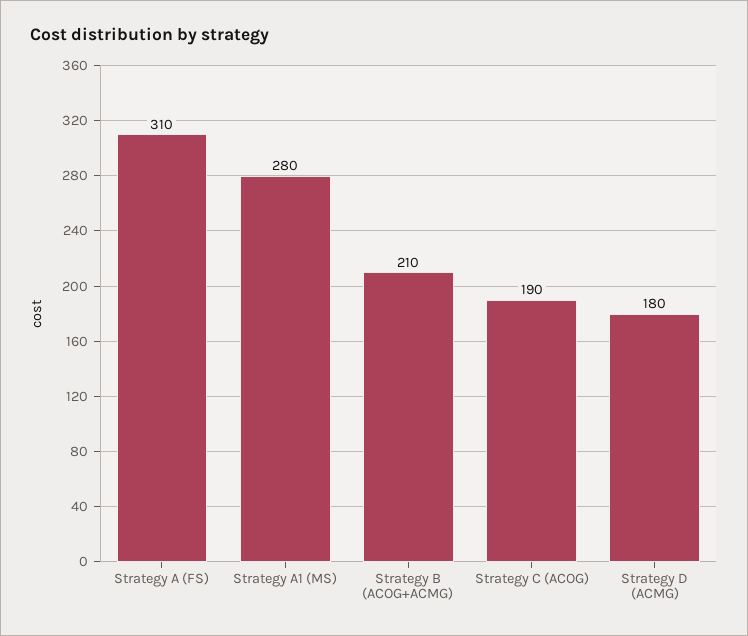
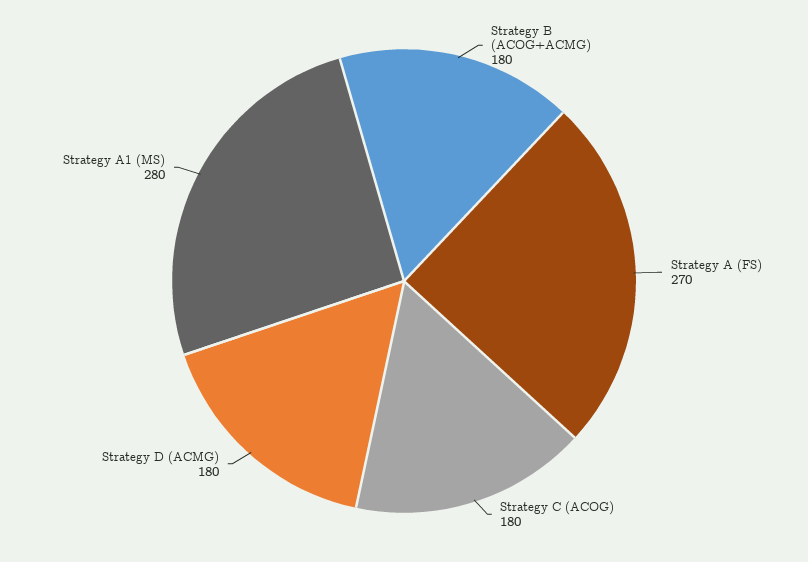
Strategy A (FS): 310 -> 270
Strategy B (ACOG+ACMG): 210 -> 180
Strategy C (ACOG): 190 -> 180

